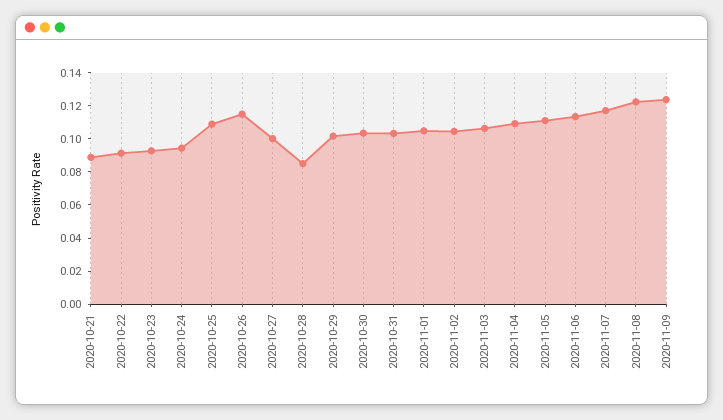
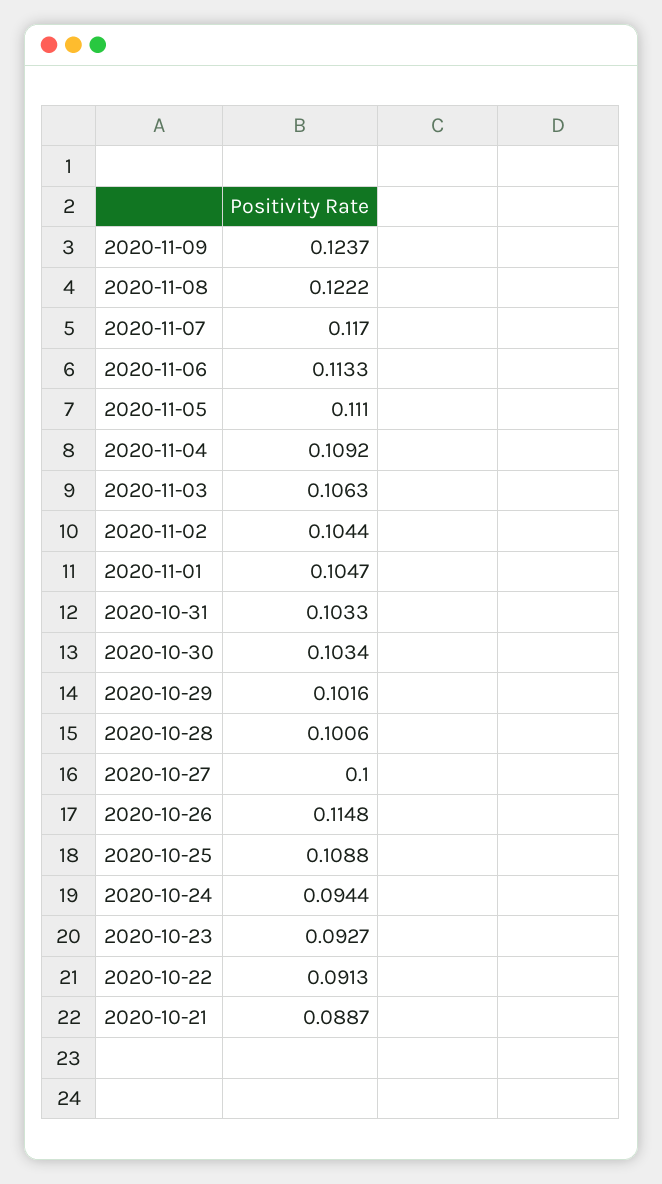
2020-10-28: 0.085 -> 0.1006

